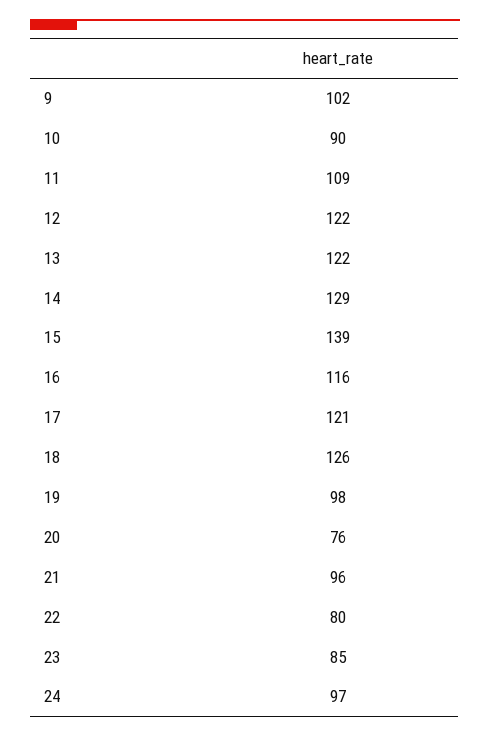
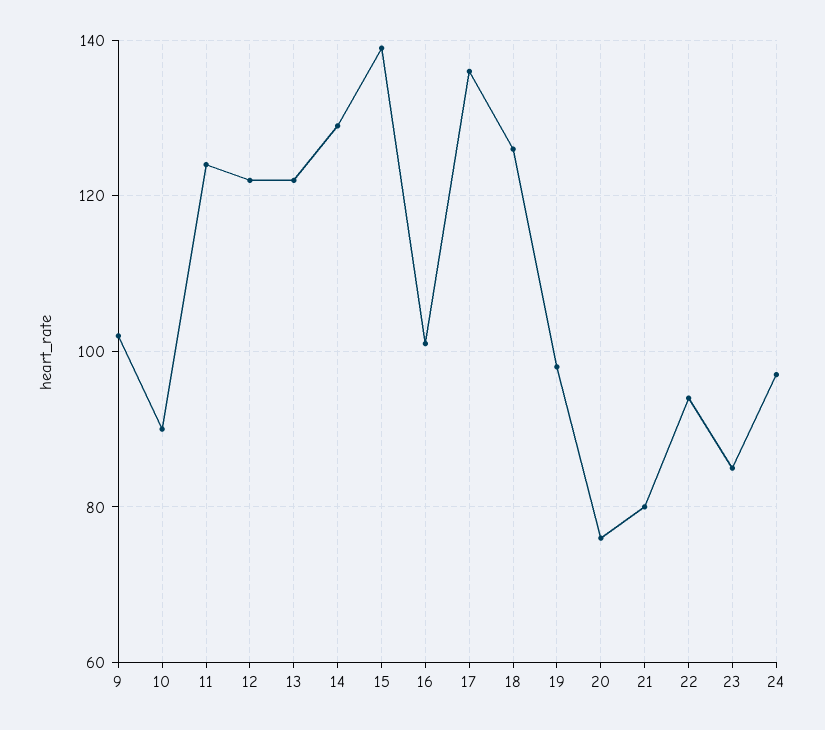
11: 109 -> 125
16: 116 -> 100
17: 121 -> 135
21: 96 -> 80
22: 80 -> 95

